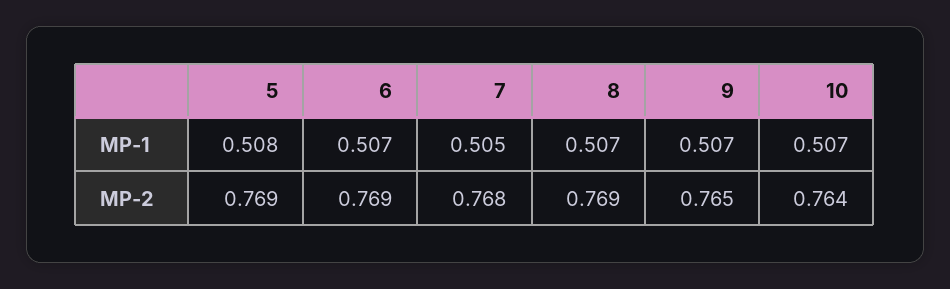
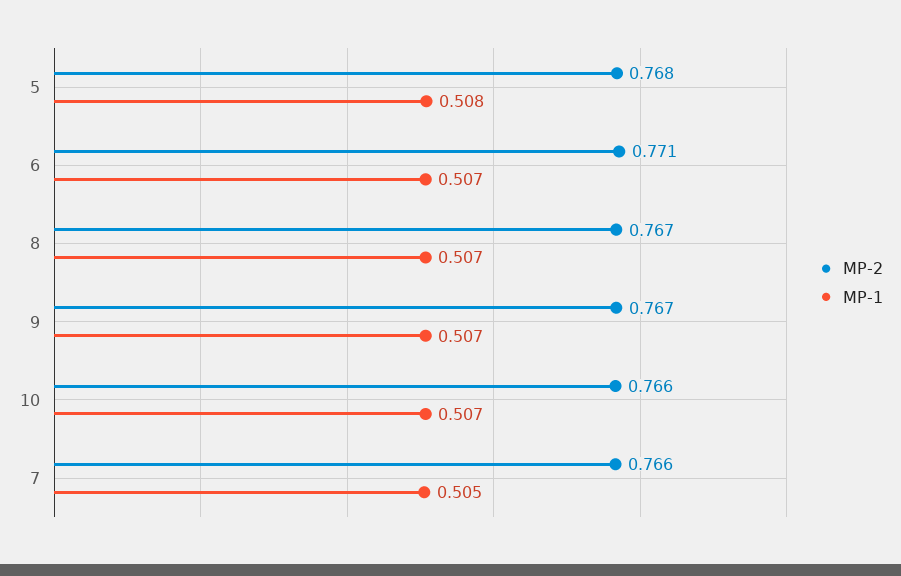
MP-2, 5: 0.769 -> 0.768
MP-2, 6: 0.769 -> 0.771
MP-2, 7: 0.768 -> 0.766
MP-2, 8: 0.769 -> 0.767
MP-2, 9: 0.765 -> 0.767
MP-2, 10: 0.764 -> 0.766

